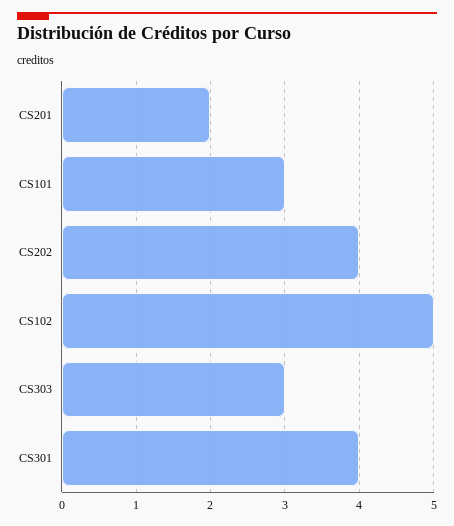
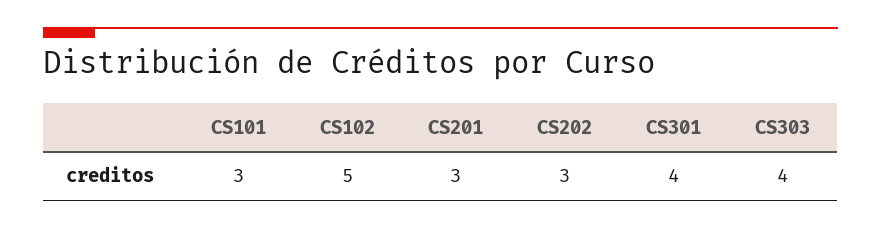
CS201: 2 -> 3
CS202: 4 -> 3
CS303: 3 -> 4

